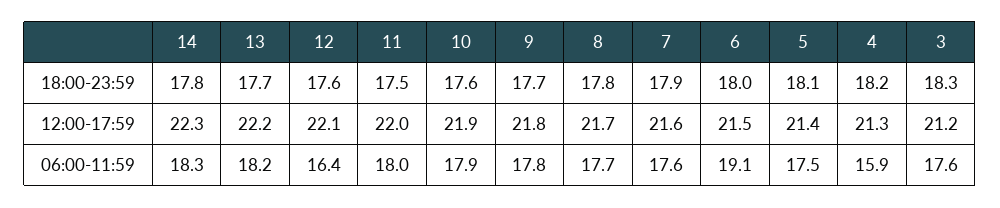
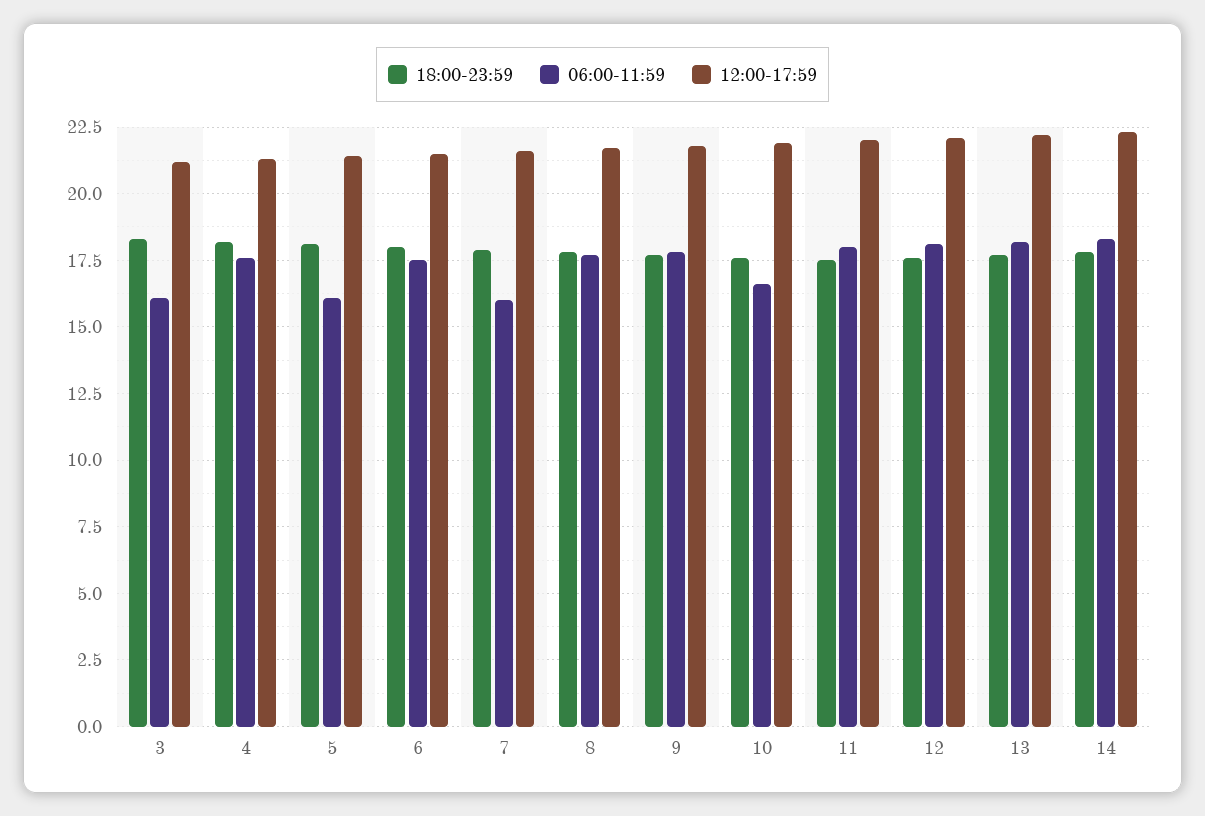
06:00-11:59, 12: 16.4 -> 18
06:00-11:59, 10: 17.9 -> 16.5
06:00-11:59, 7: 17.6 -> 16
06:00-11:59, 6: 19.1 -> 17.5
06:00-11:59, 5: 17.5 -> 16
06:00-11:59, 4: 15.9 -> 17.5
06:00-11:59, 3: 17.6 -> 16

